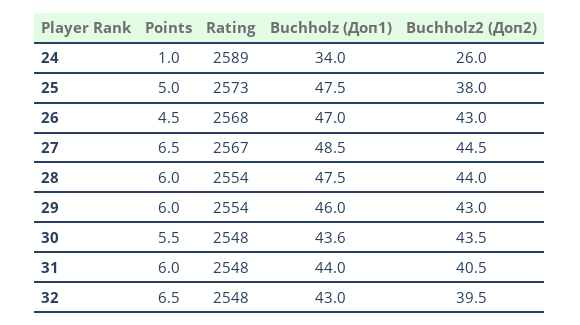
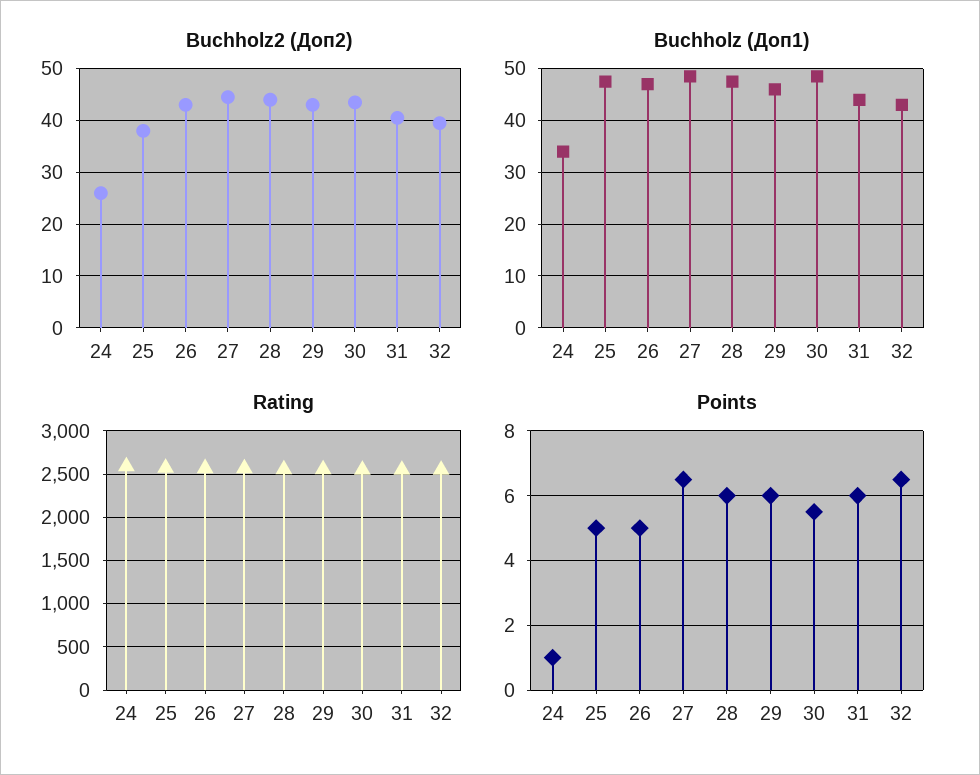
Points, 26: 4.5 -> 5
Buchholz (Доп1), 30: 43.6 -> 48

